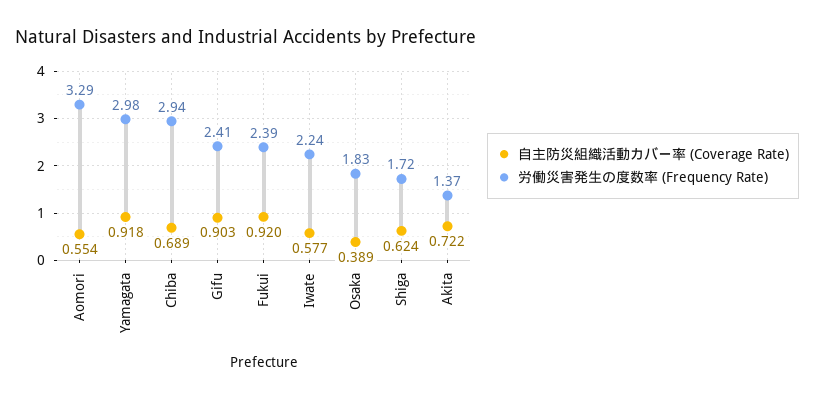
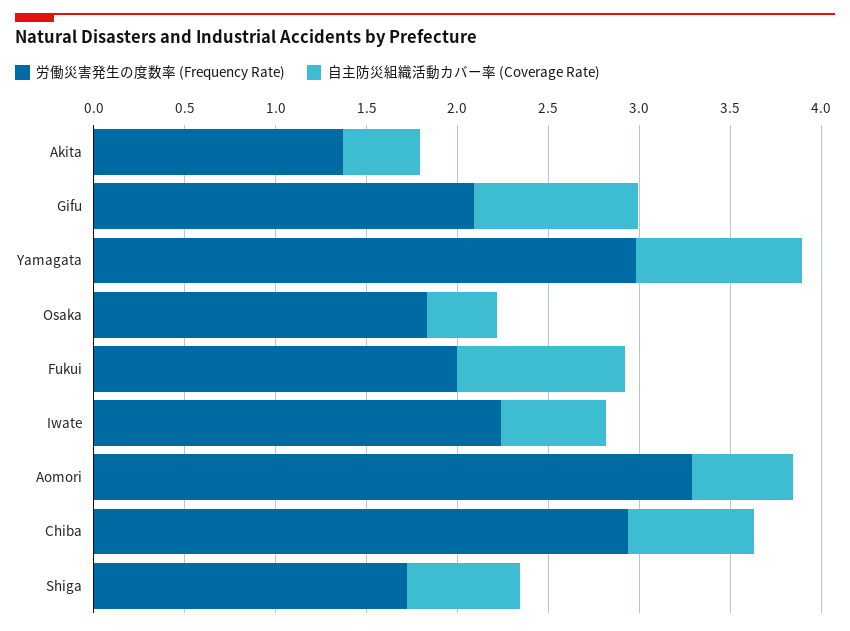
労働災害発生の度数率 (Frequency Rate), Gifu: 2.41 -> 2.1
労働災害発生の度数率 (Frequency Rate), Fukui: 2.39 -> 2
自主防災組織活動カバー率 (Coverage Rate), Akita: 0.722 -> 0.4

